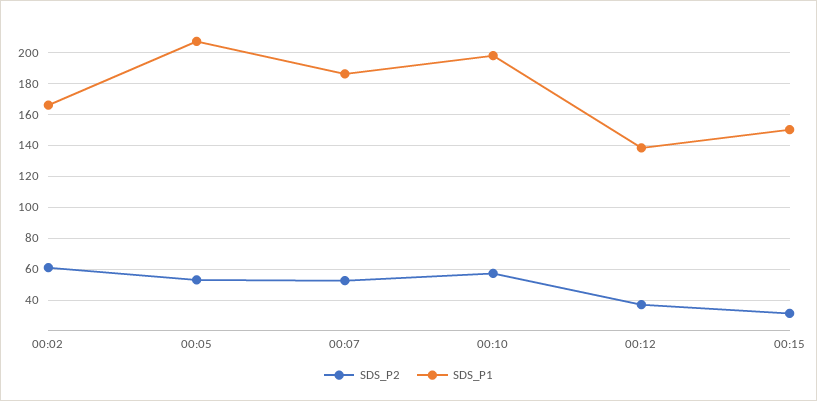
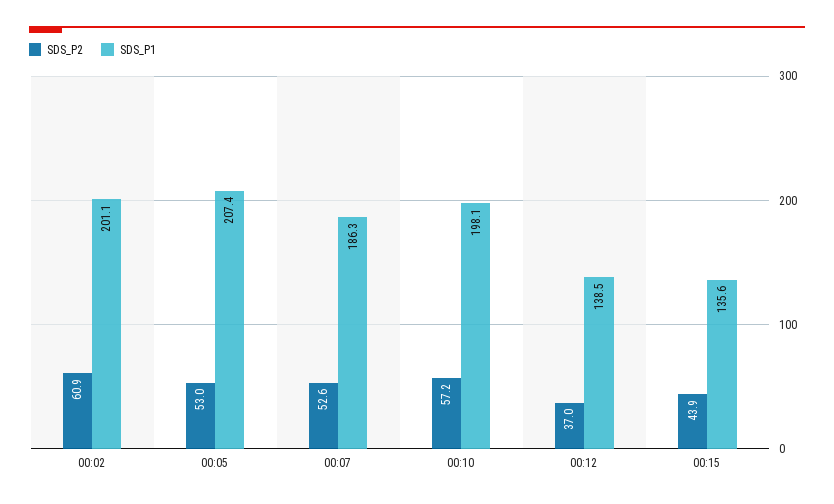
SDS_P1, 00:02: 165 -> 201.1
SDS_P2, 00:15: 30 -> 43.9
SDS_P1, 00:15: 150 -> 135.6

